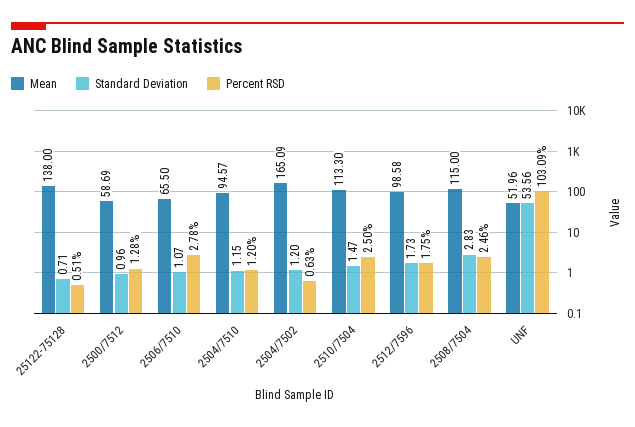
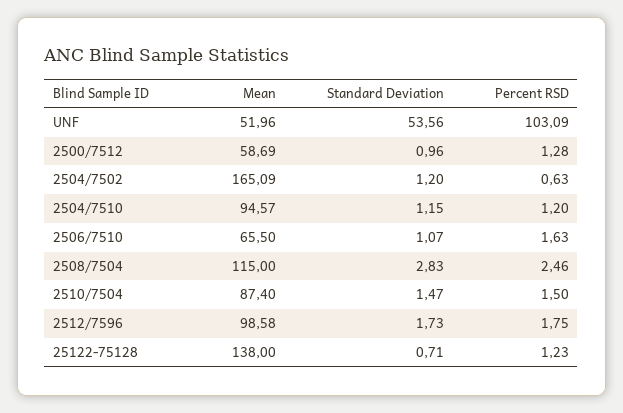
Percent RSD, 25122-75128: 0.51 -> 1.23
Percent RSD, 2506/7510: 2.78 -> 1.63
Mean, 2510/7504: 113.3 -> 87.4
Percent RSD, 2510/7504: 2.5 -> 1.5

